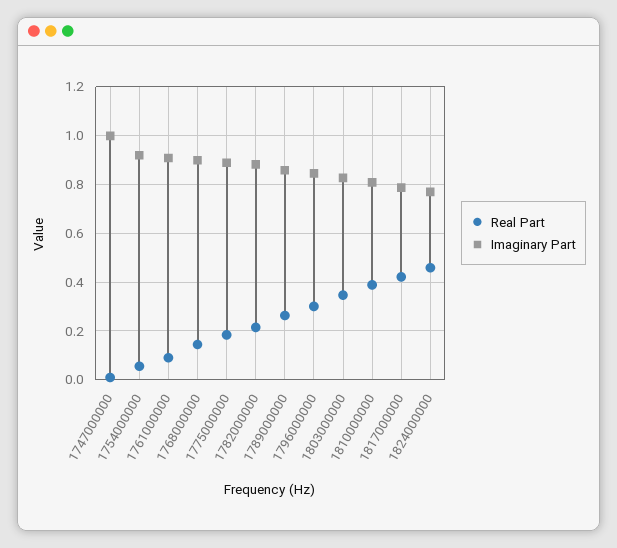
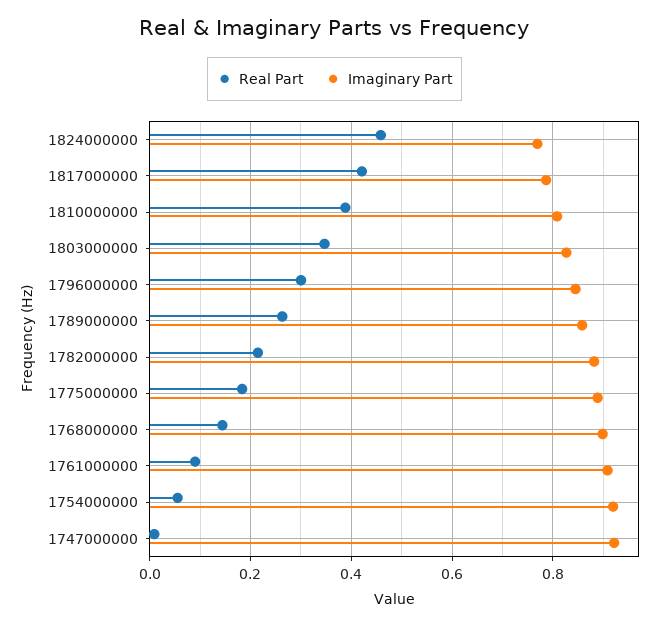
Imaginary Part, 1747000000: 1 -> 0.92

